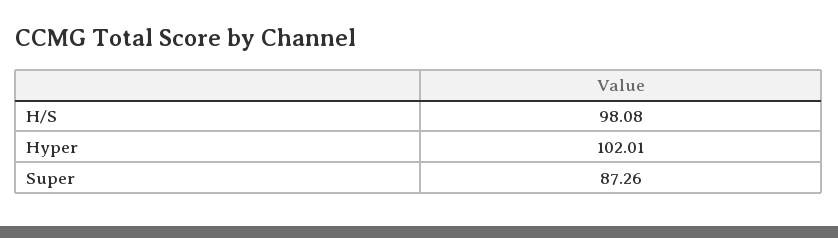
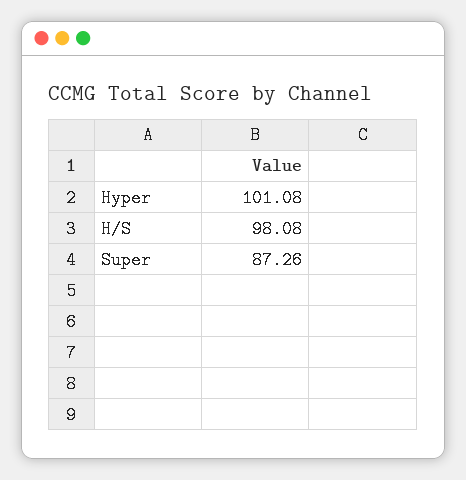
Hyper: 102.01 -> 101.08

